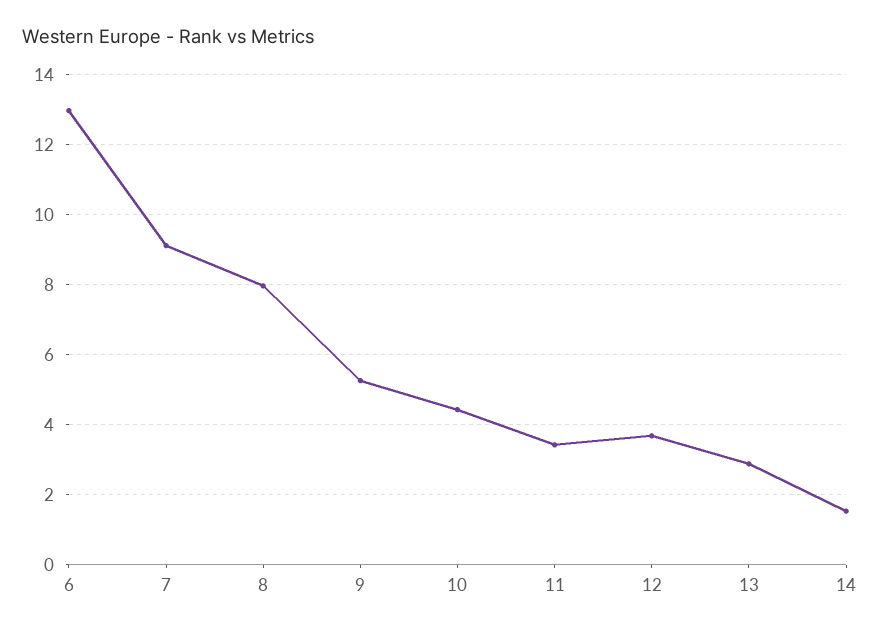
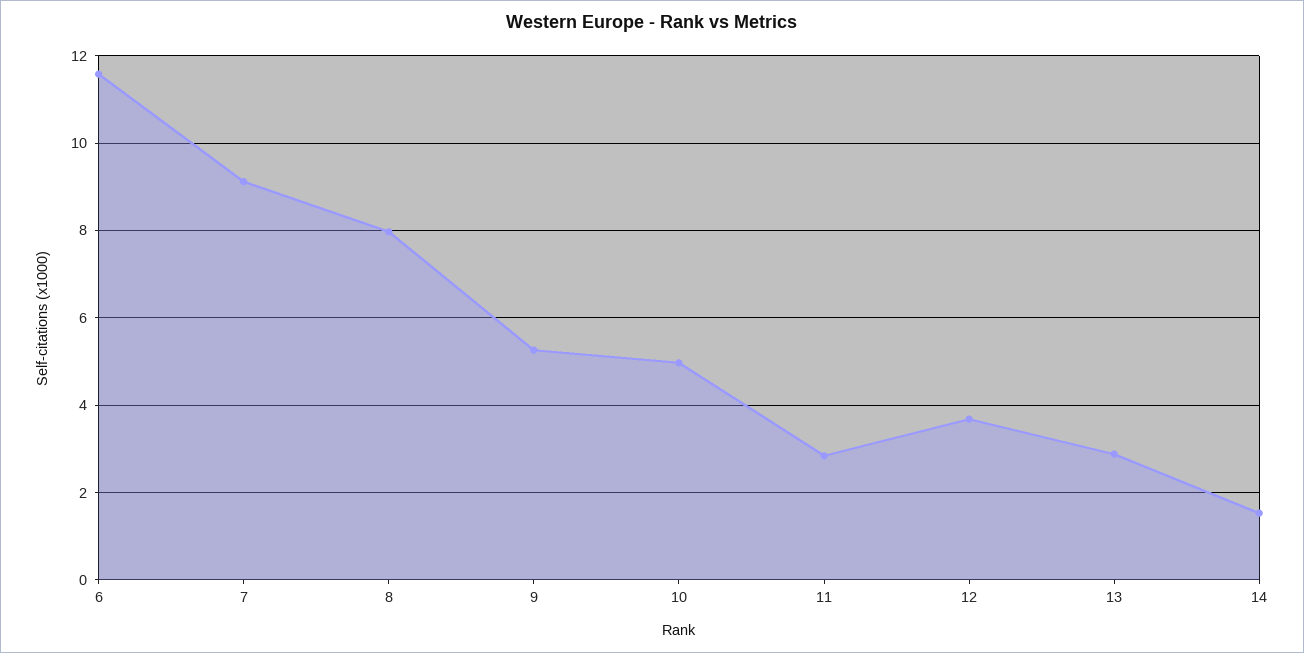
6: 13 -> 11.6
10: 4.4 -> 5
11: 3.4 -> 2.8

